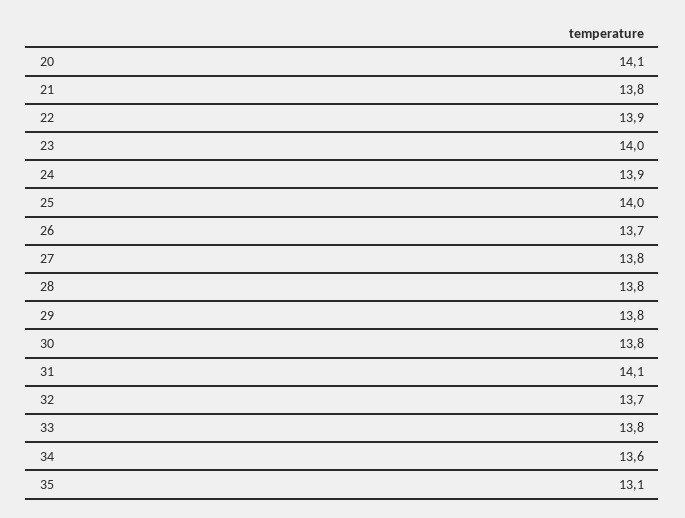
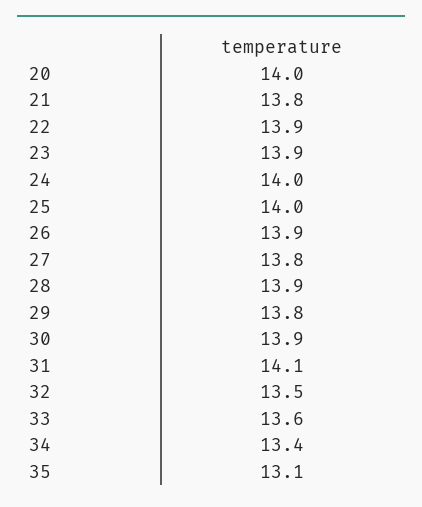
20: 14.1 -> 14
23: 14 -> 13.9
24: 13.9 -> 14
26: 13.7 -> 13.9
28: 13.8 -> 13.9
30: 13.8 -> 13.9
32: 13.7 -> 13.5
33: 13.8 -> 13.6
34: 13.6 -> 13.4

